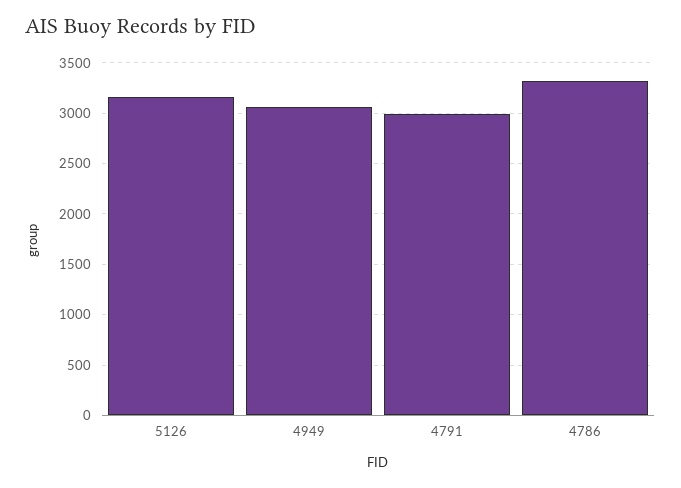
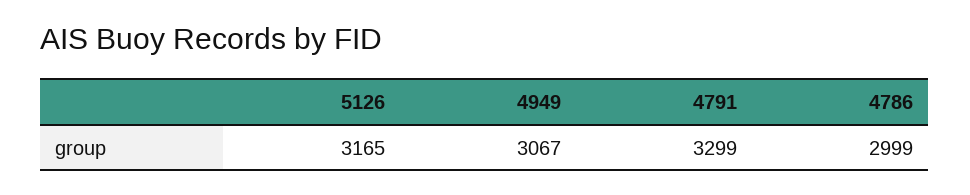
4791: 3000 -> 3299
4786: 3300 -> 2999

